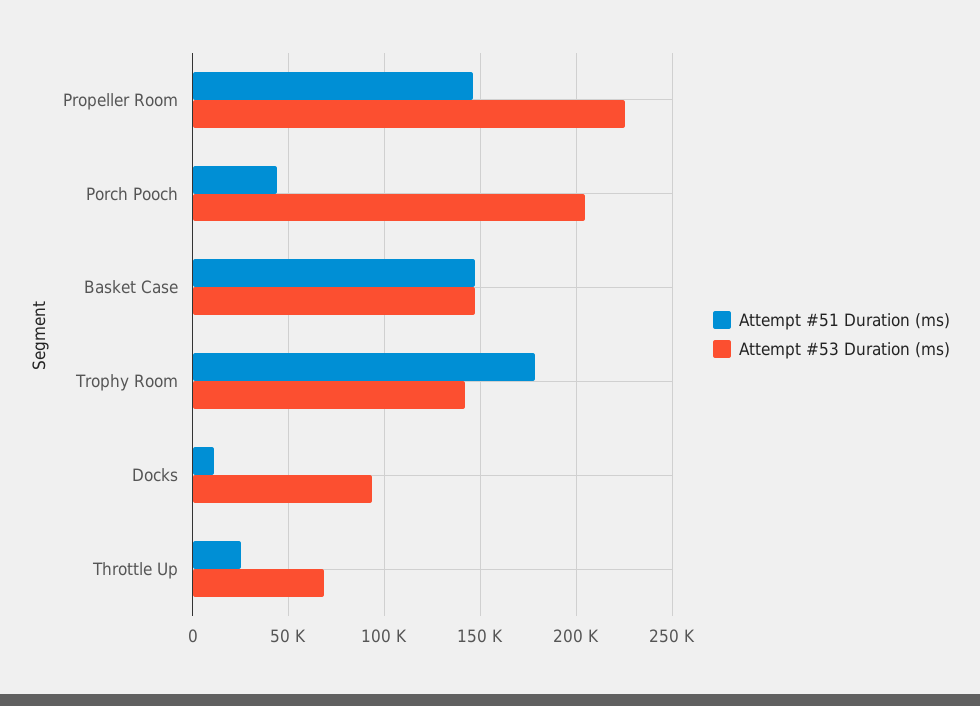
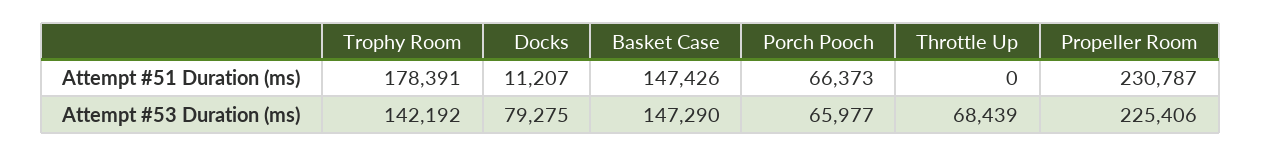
Attempt #51 Duration (ms), Propeller Room: 145000 -> 230787
Attempt #51 Duration (ms), Porch Pooch: 45000 -> 66373
Attempt #53 Duration (ms), Porch Pooch: 205000 -> 65977
Attempt #53 Duration (ms), Docks: 95000 -> 79275
Attempt #51 Duration (ms), Throttle Up: 25000 -> 0

